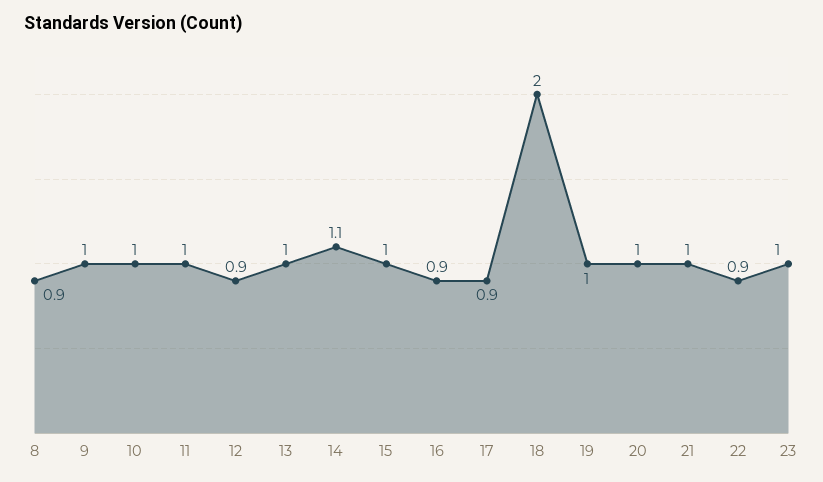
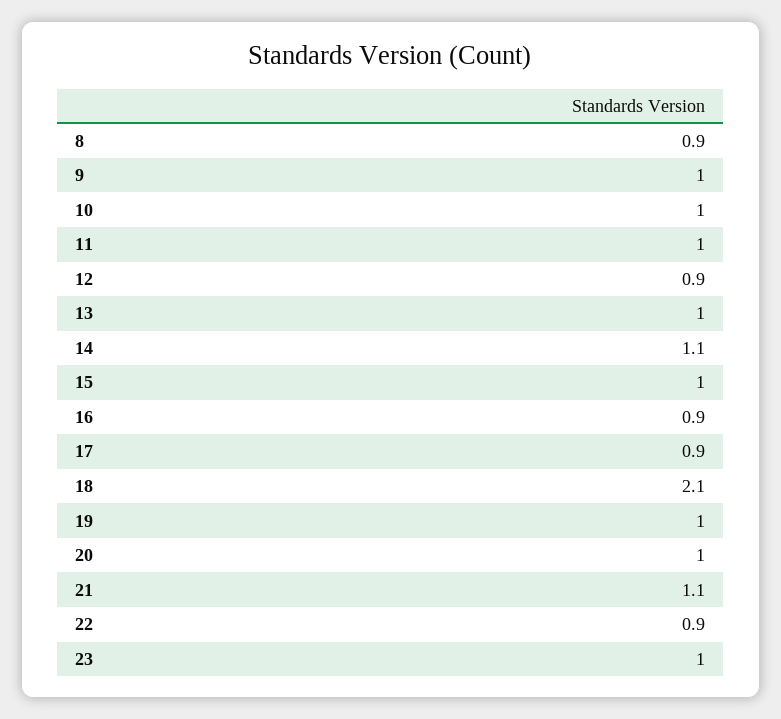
18: 2 -> 2.1
21: 1 -> 1.1

